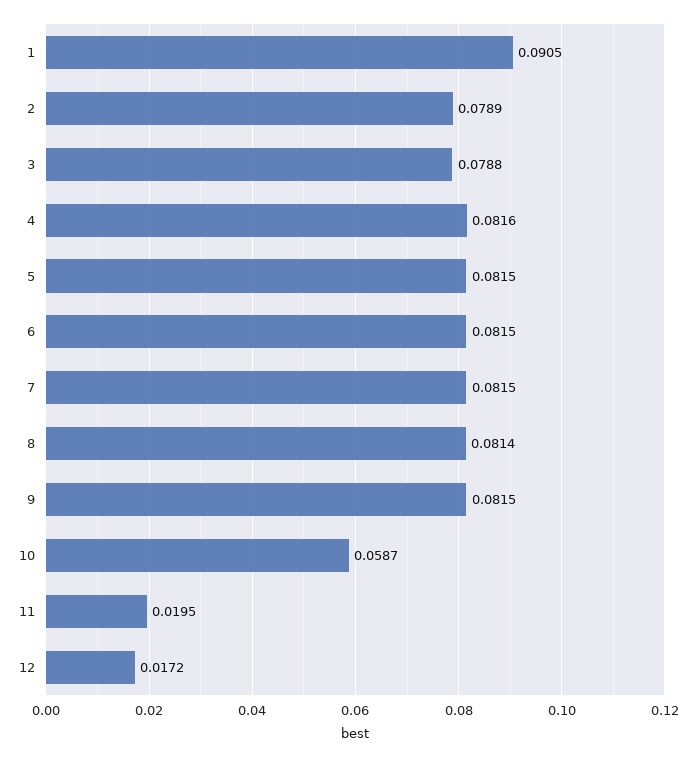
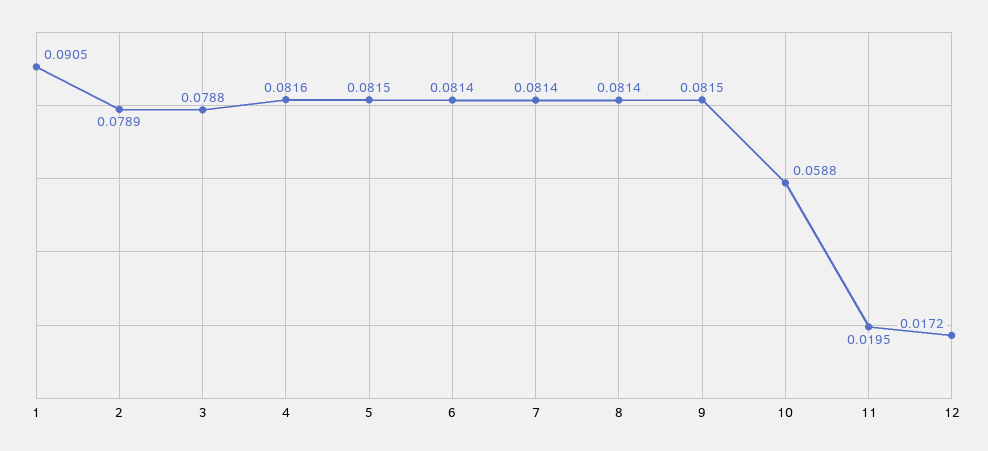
6: 0.0815 -> 0.0814
7: 0.0815 -> 0.0814
10: 0.0587 -> 0.0588

